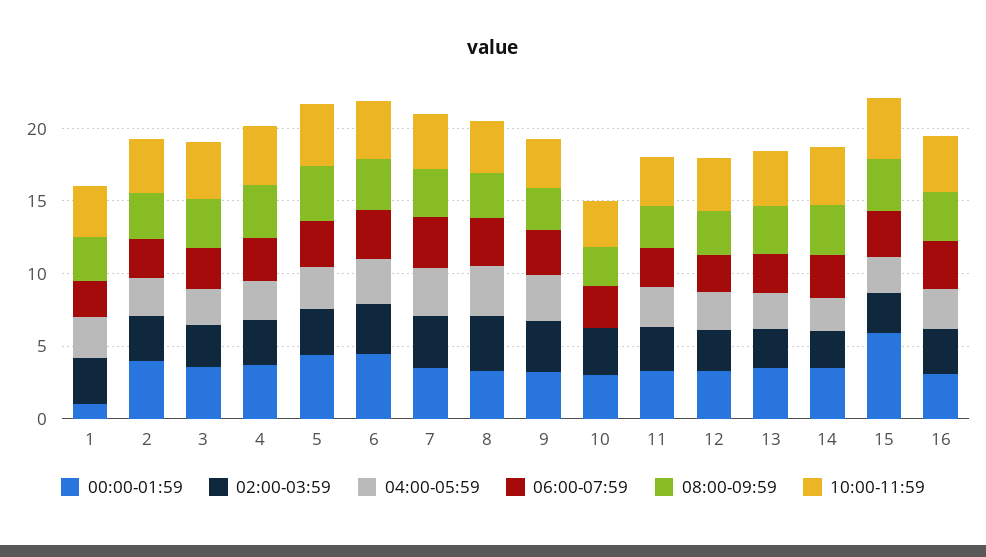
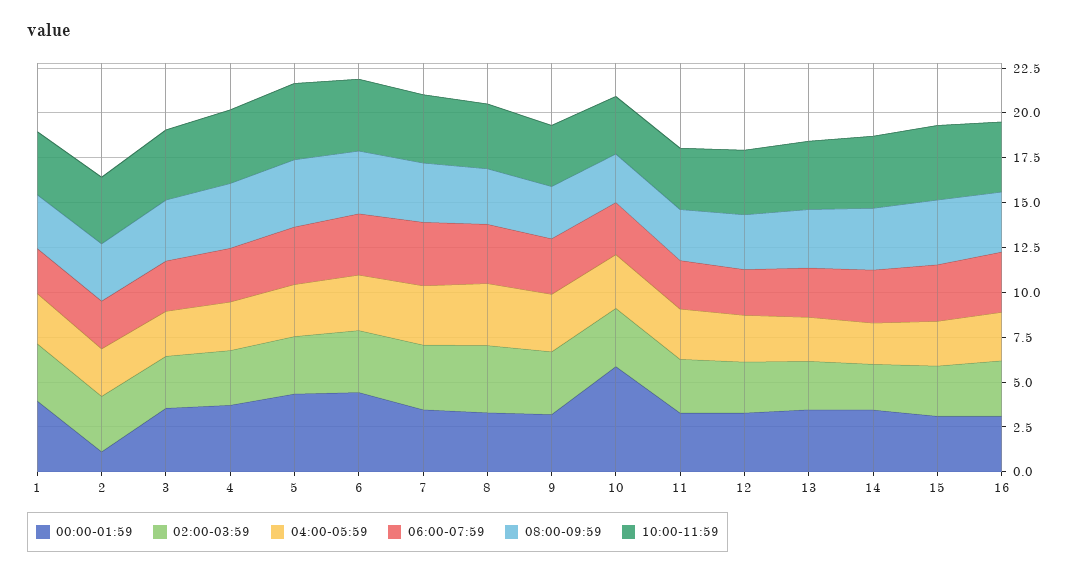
00:00-01:59, 1: 1 -> 4
00:00-01:59, 2: 4 -> 1
00:00-01:59, 10: 3 -> 6
04:00-05:59, 10: 0 -> 3
00:00-01:59, 15: 6 -> 3

